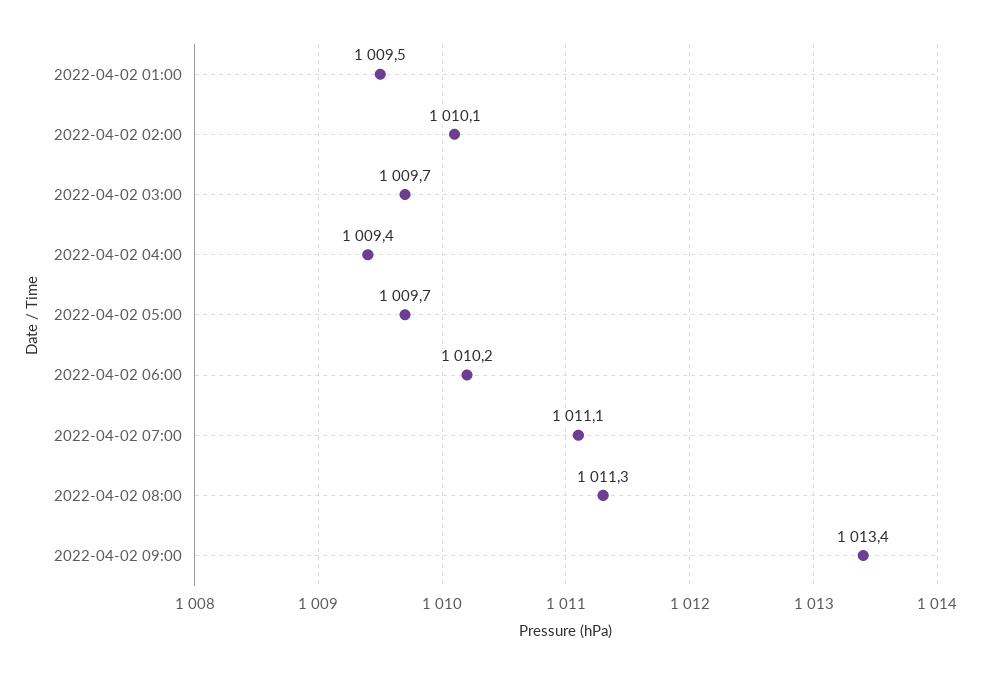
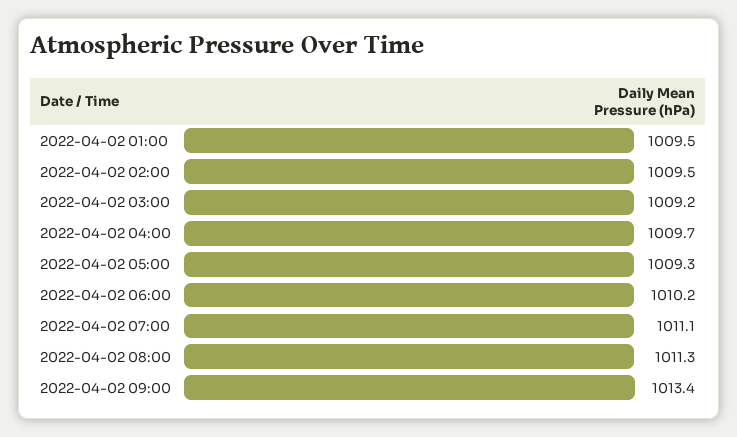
2022-04-02 02:00: 1010.1 -> 1009.5
2022-04-02 03:00: 1009.7 -> 1009.2
2022-04-02 04:00: 1009.4 -> 1009.7
2022-04-02 05:00: 1009.7 -> 1009.3

